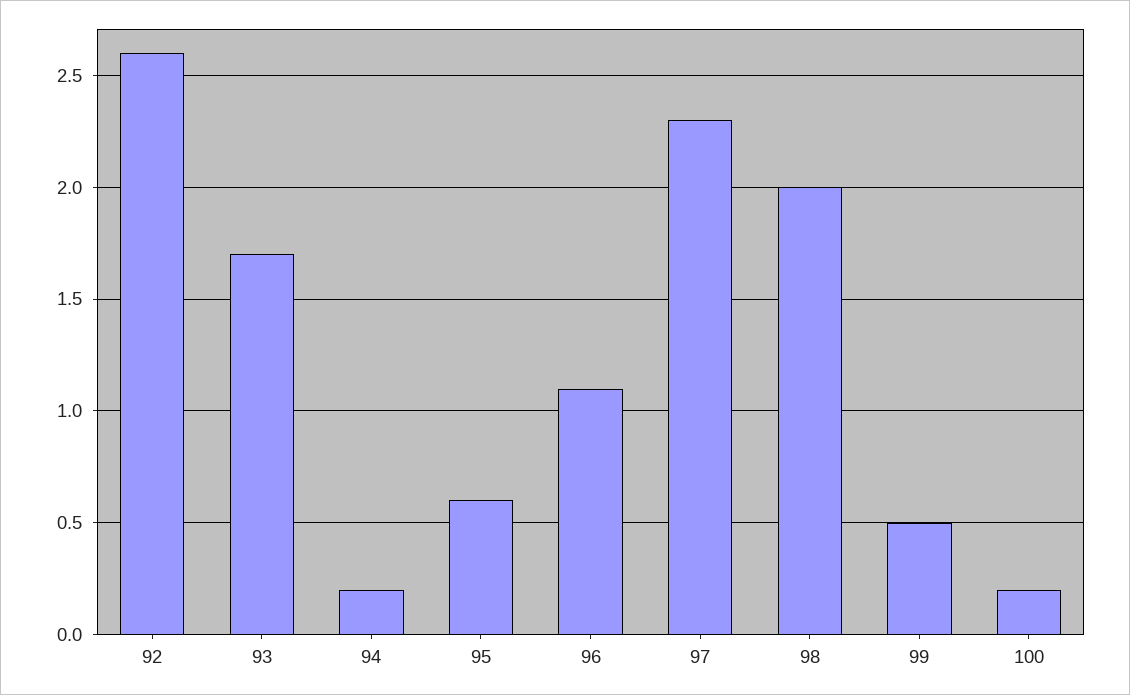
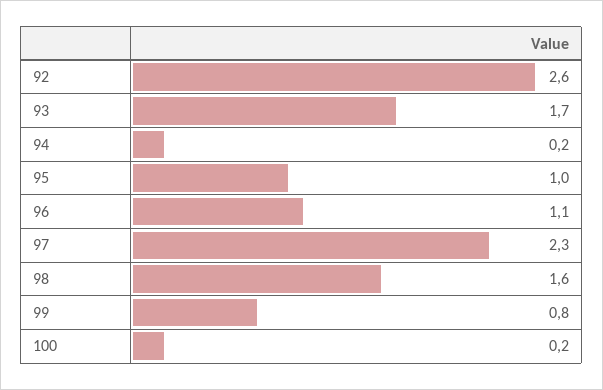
95: 0.6 -> 1
98: 2 -> 1.6
99: 0.5 -> 0.8

